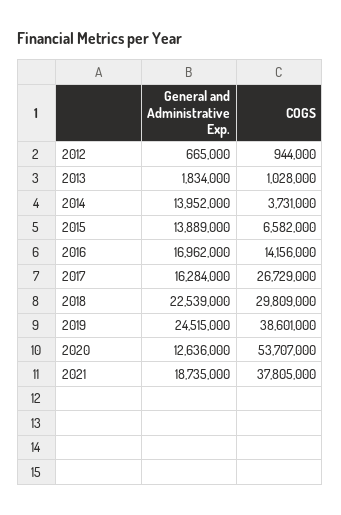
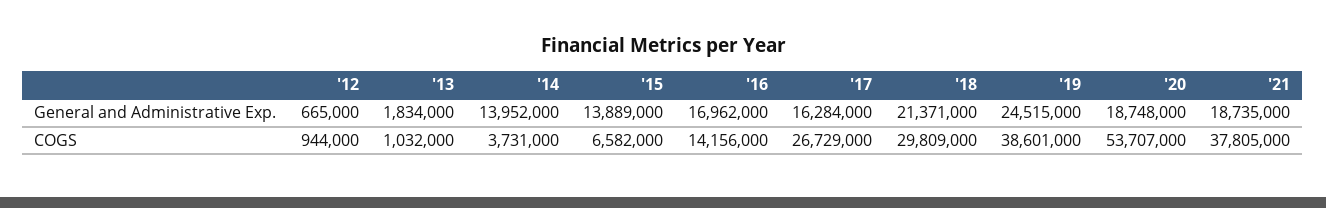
COGS, 2013: 1028000 -> 1032000
General and Administrative Exp., 2018: 22539000 -> 21371000
General and Administrative Exp., 2020: 12636000 -> 18748000

